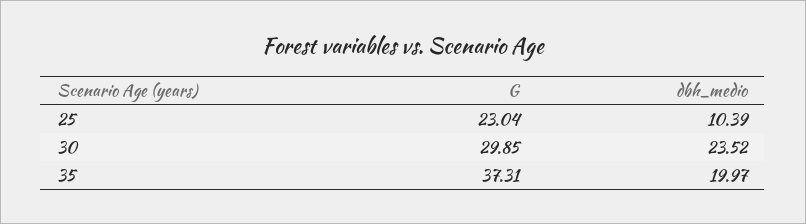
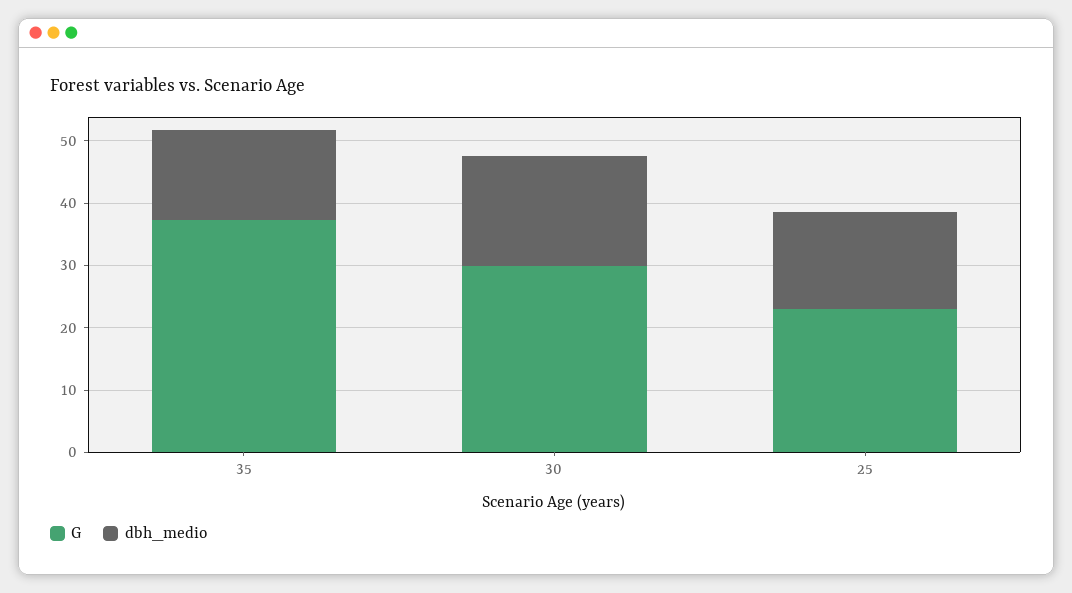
dbh_medio, 25: 10.39 -> 16
dbh_medio, 30: 23.52 -> 18
dbh_medio, 35: 19.97 -> 14

